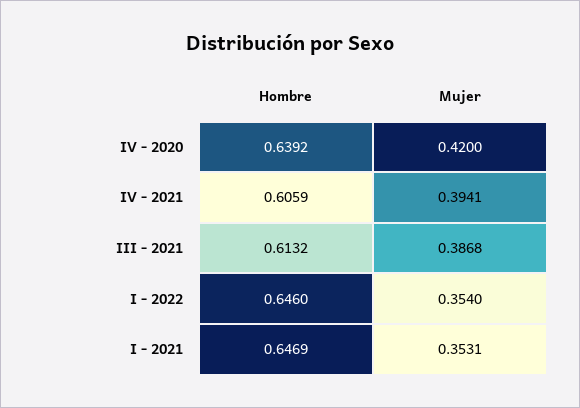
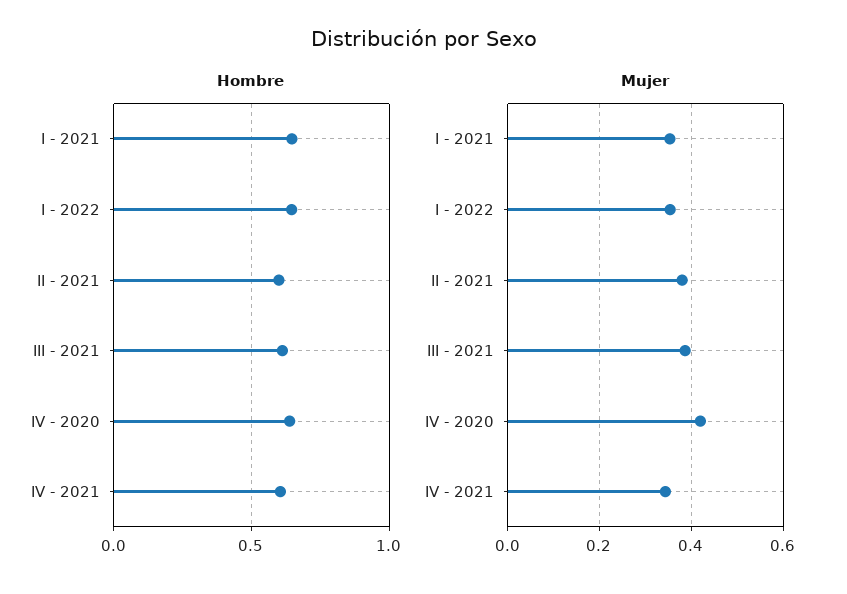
Mujer, IV - 2021: 0.3941 -> 0.34
Hombre, II - 2021: none -> 0.6
Mujer, II - 2021: none -> 0.38

